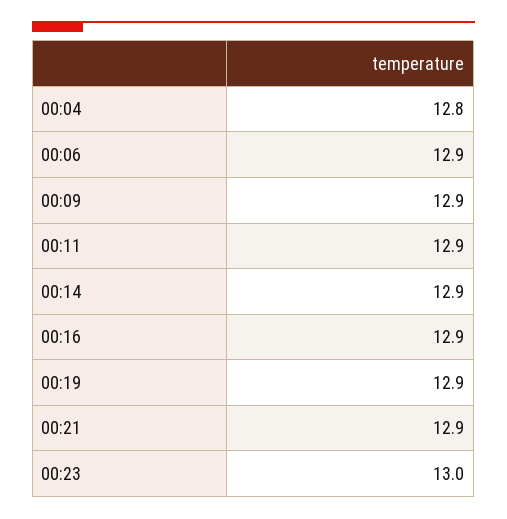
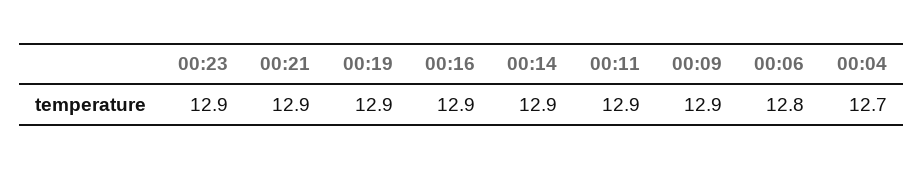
00:04: 12.8 -> 12.7
00:06: 12.9 -> 12.8
00:23: 13 -> 12.9

